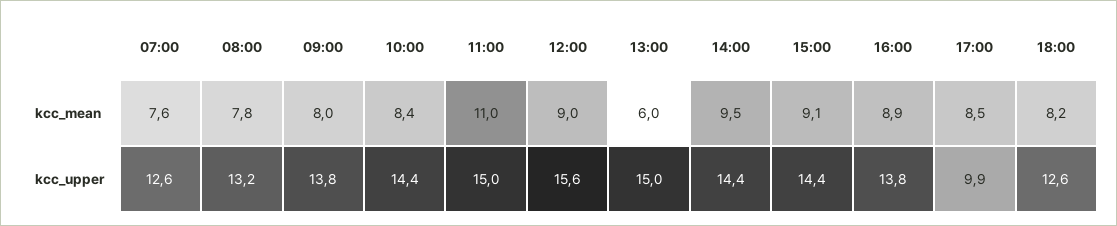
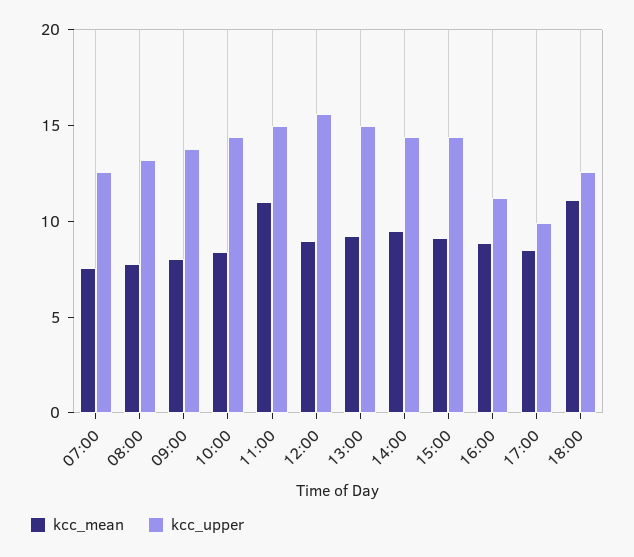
kcc_mean, 13:00: 6 -> 9
kcc_mean, 18:00: 8.2 -> 11
kcc_upper, 16:00: 13.8 -> 11

